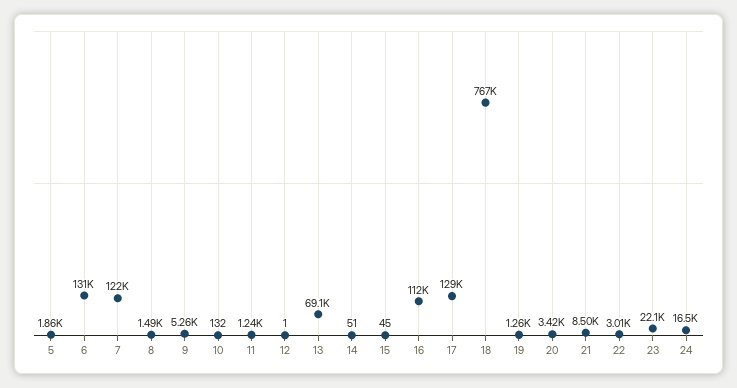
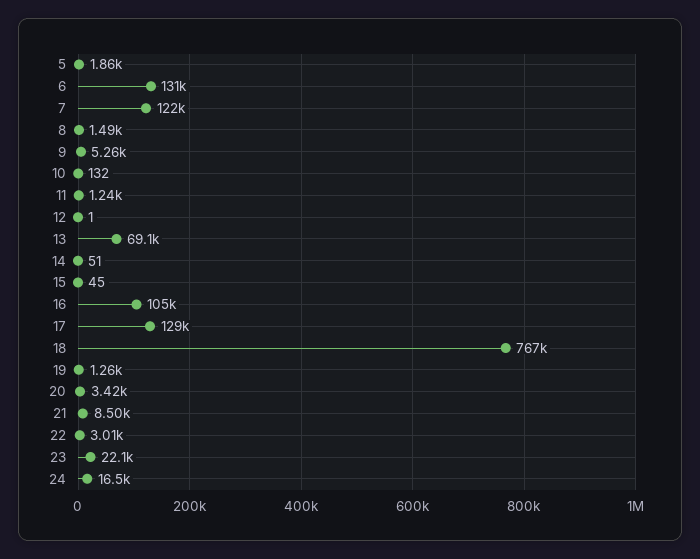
16: 112000 -> 105000

